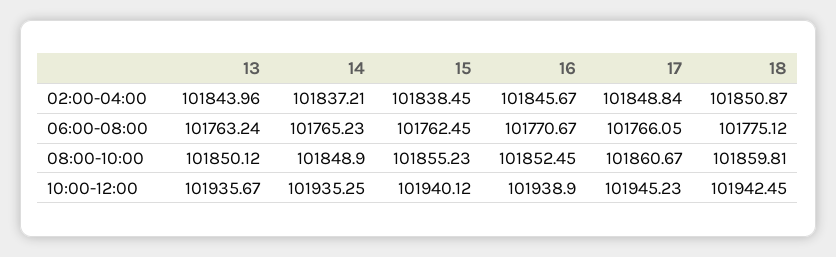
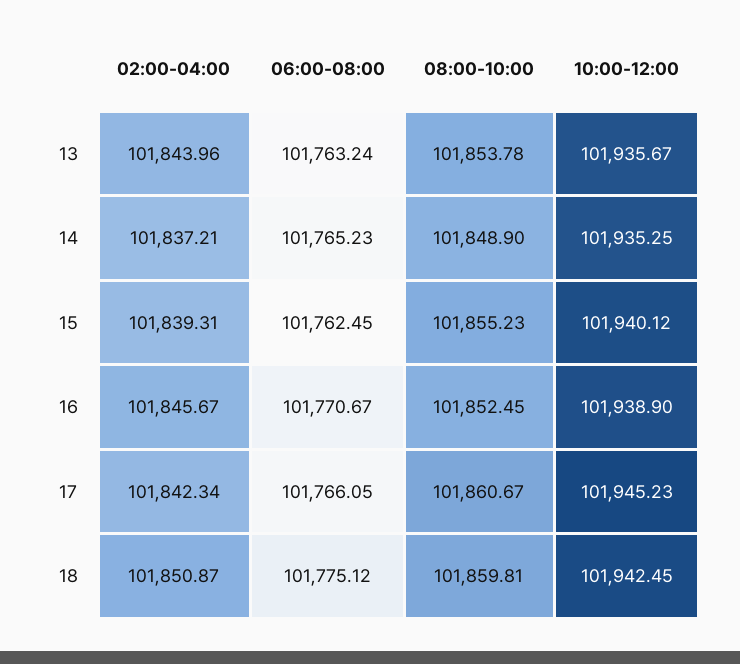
15, 02:00-04:00: 101838.45 -> 101839.31
17, 02:00-04:00: 101848.84 -> 101842.34
13, 08:00-10:00: 101850.12 -> 101853.78

